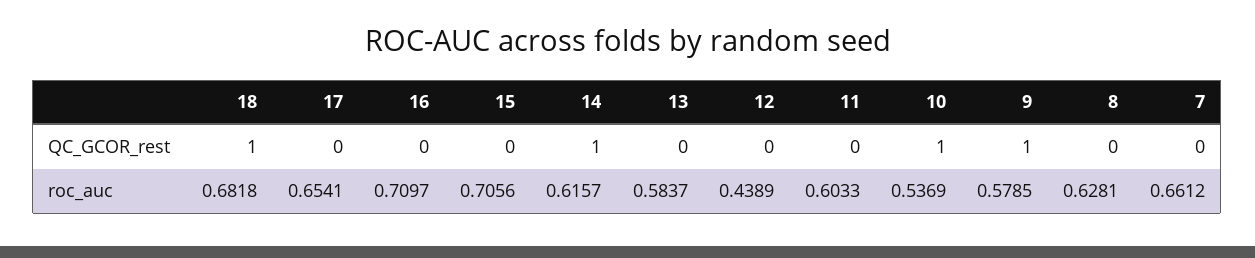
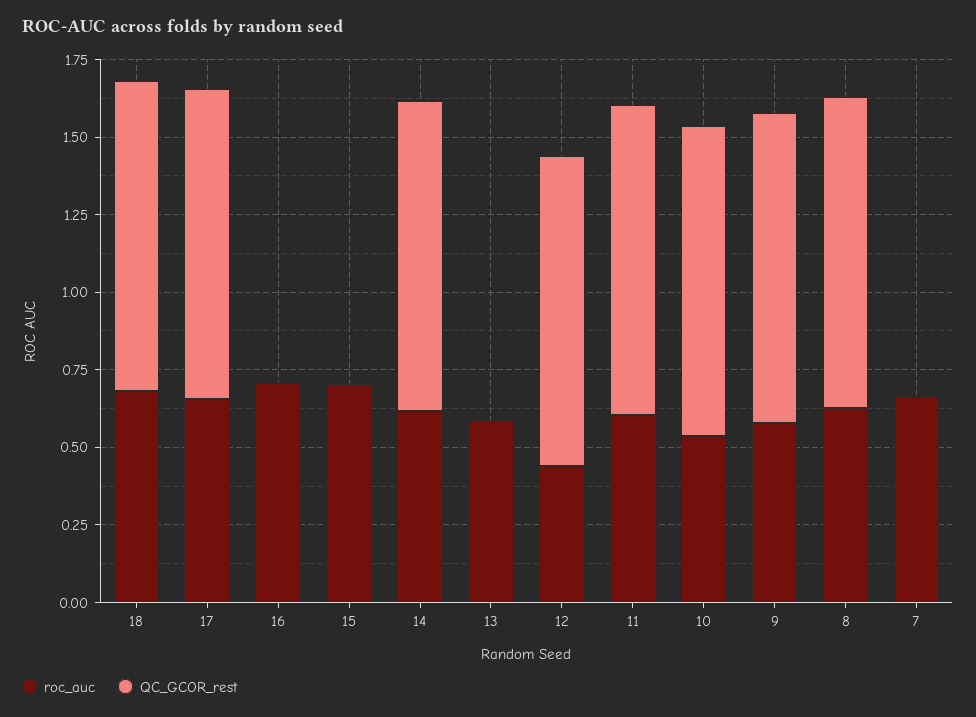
QC_GCOR_rest, 17: 0 -> 1
QC_GCOR_rest, 12: 0 -> 1
QC_GCOR_rest, 11: 0 -> 1
QC_GCOR_rest, 8: 0 -> 1

